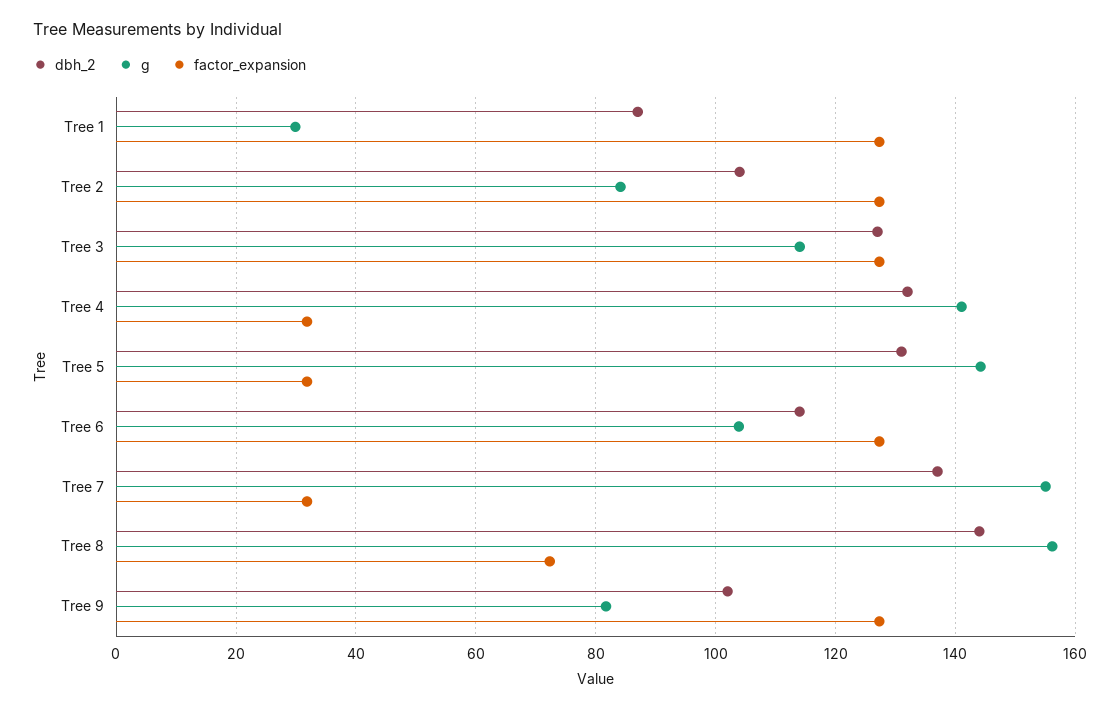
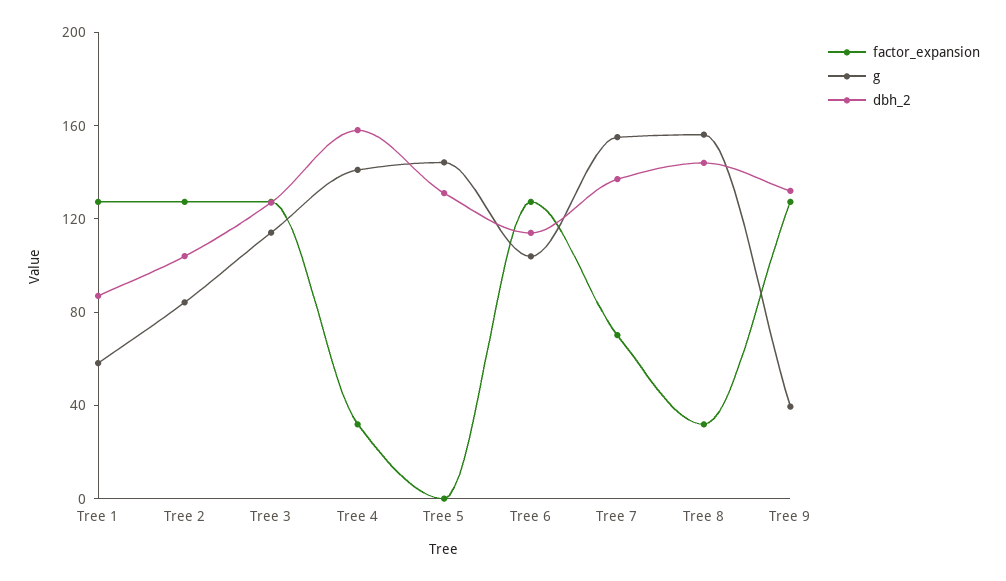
g, Tree 1: 30 -> 60
dbh_2, Tree 4: 132 -> 160
factor_expansion, Tree 5: 32 -> 0
factor_expansion, Tree 7: 32 -> 70
factor_expansion, Tree 8: 72 -> 30
dbh_2, Tree 9: 102 -> 130
g, Tree 9: 82 -> 40

